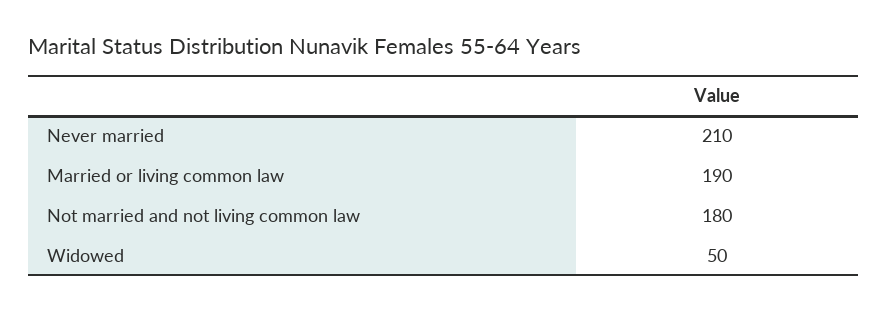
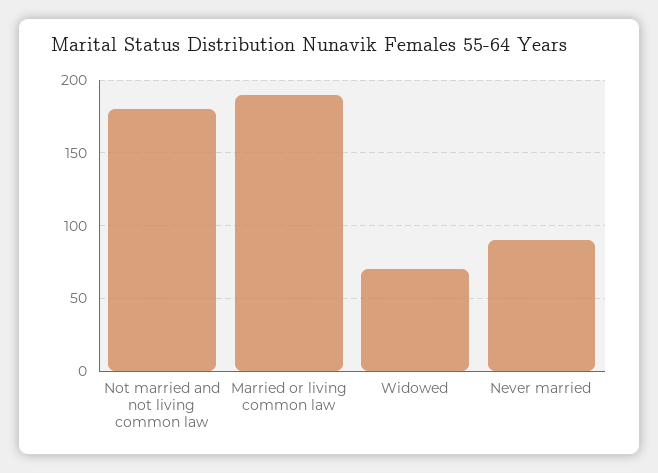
Never married: 210 -> 90
Widowed: 50 -> 70

